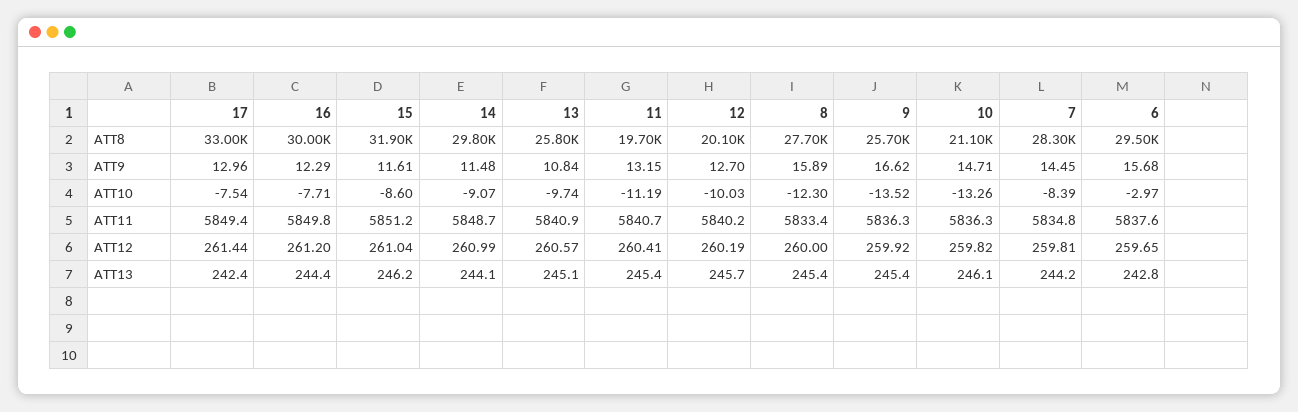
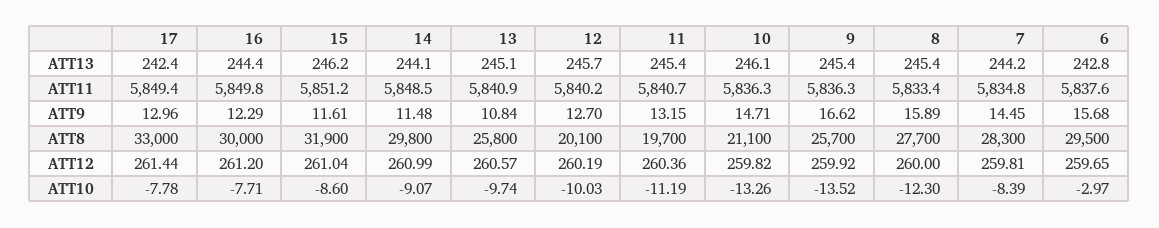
17, ATT10: -7.54 -> -7.78
14, ATT11: 5848.7 -> 5848.5
11, ATT12: 260.41 -> 260.36

